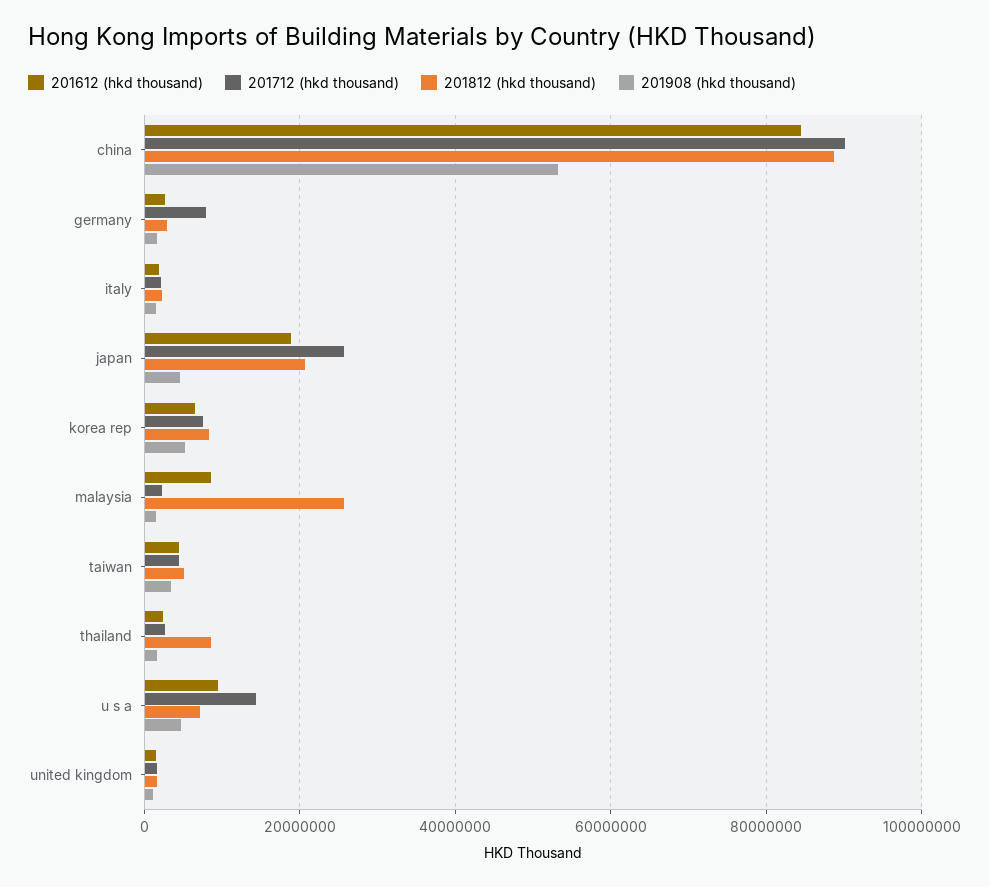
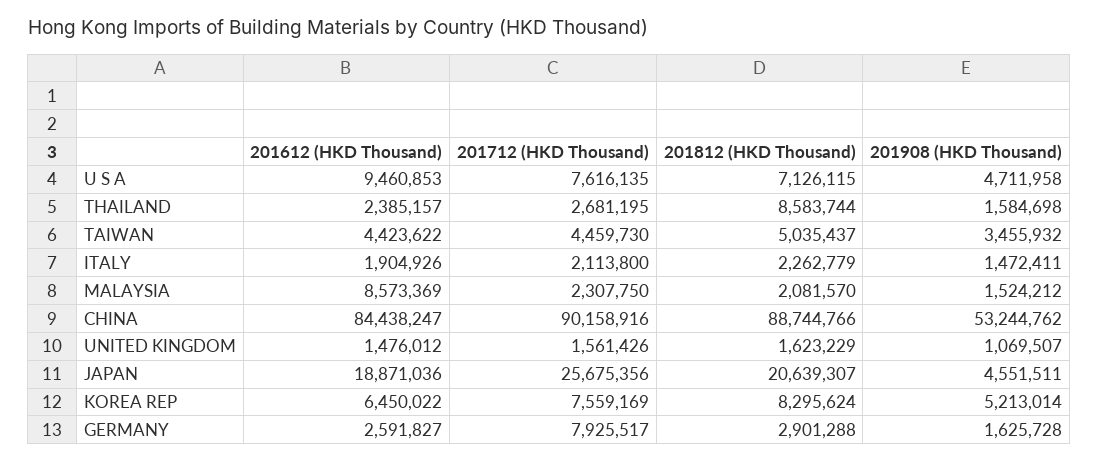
201812 (hkd thousand), malaysia: 26000000 -> 2081570
201712 (hkd thousand), u s a: 14000000 -> 7616135

